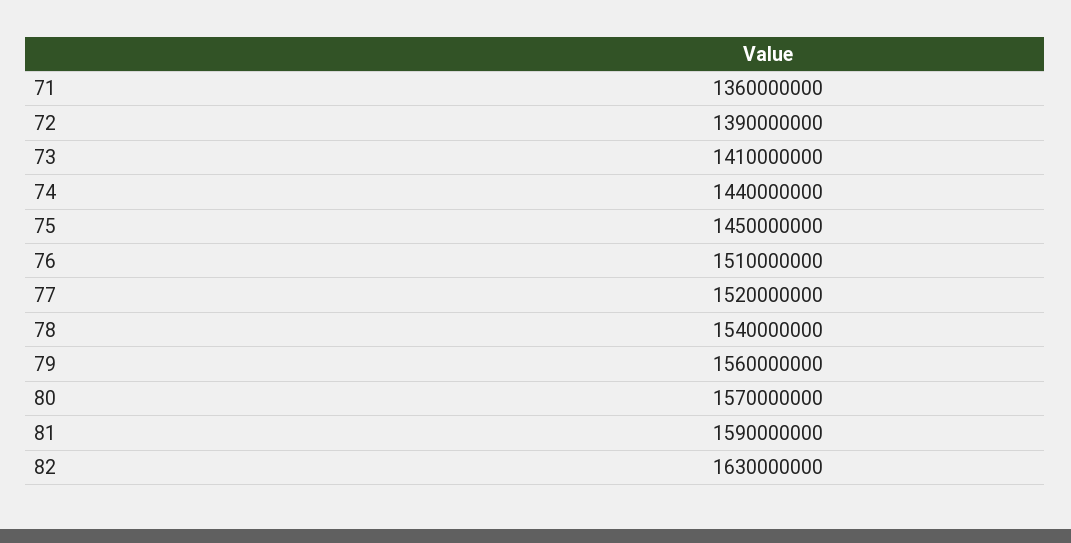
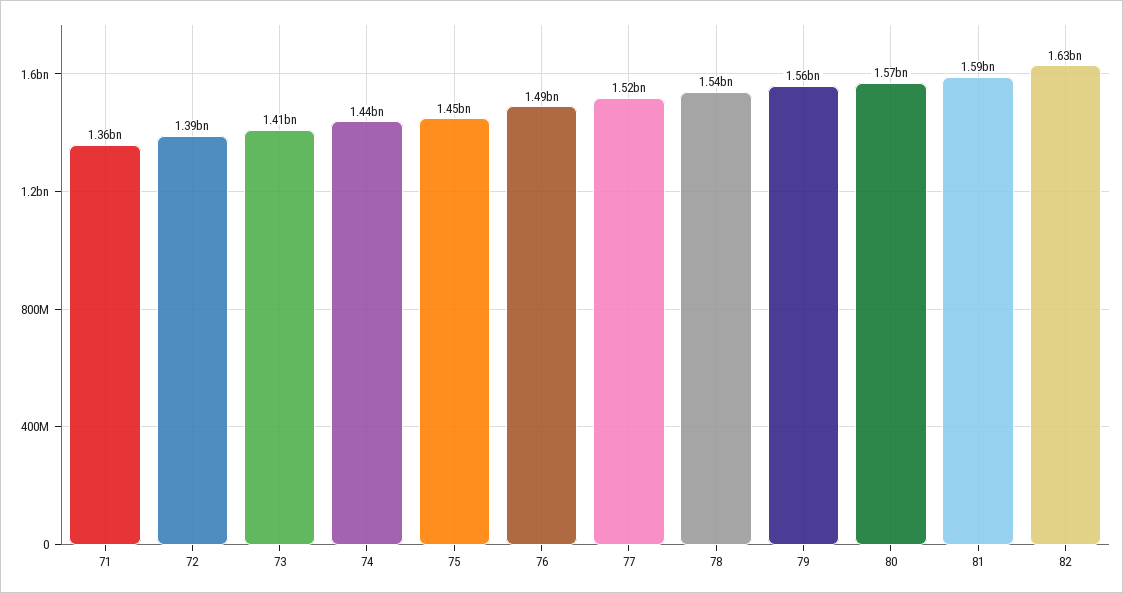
76: 1510000000 -> 1490000000

